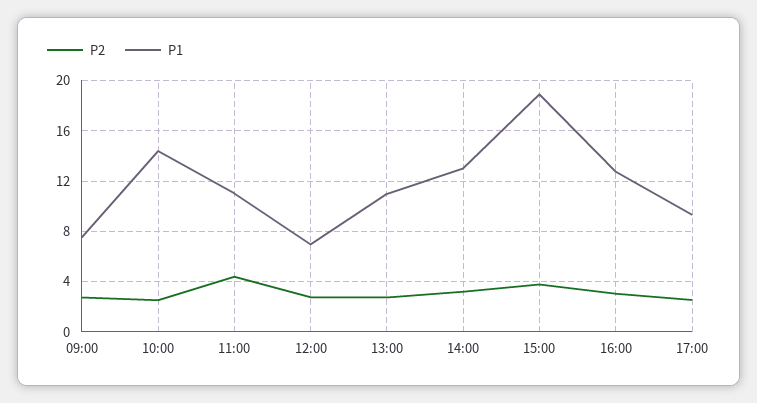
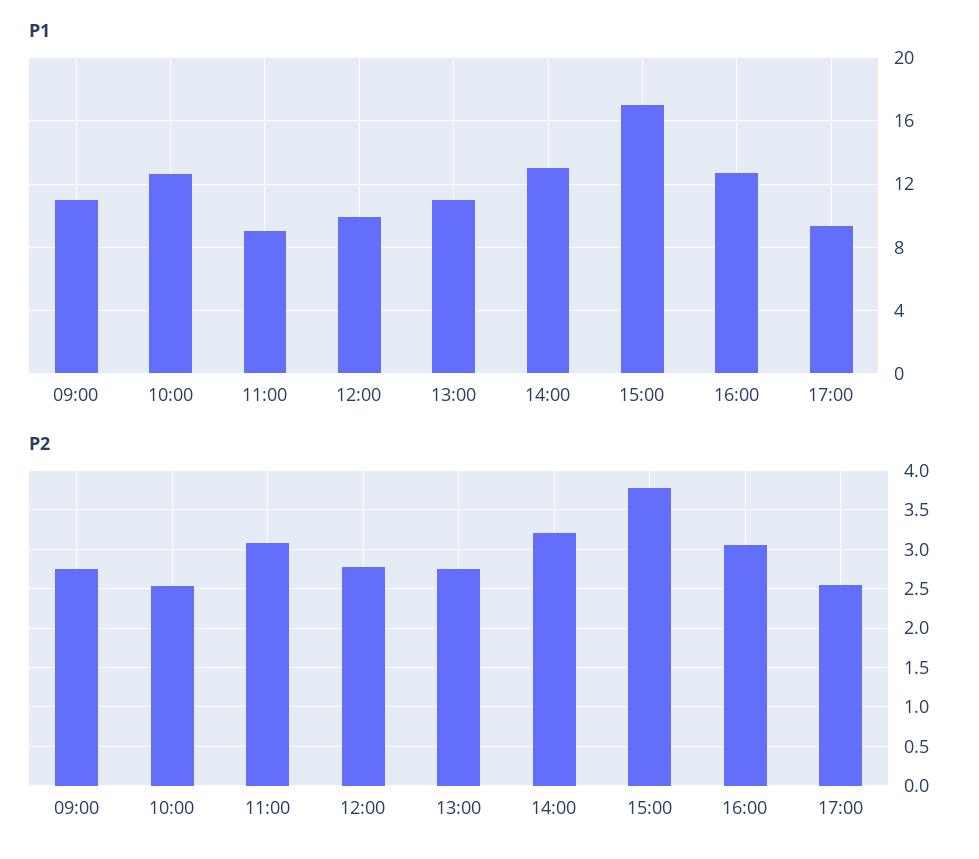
P1, 09:00: 7.5 -> 11
P1, 10:00: 14.5 -> 12.5
P2, 11:00: 4.5 -> 3.1
P1, 11:00: 11 -> 9
P1, 12:00: 7 -> 10
P1, 15:00: 19 -> 17

